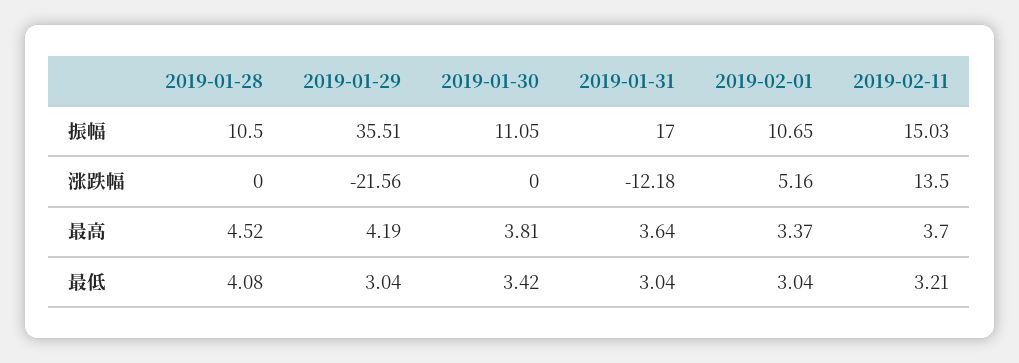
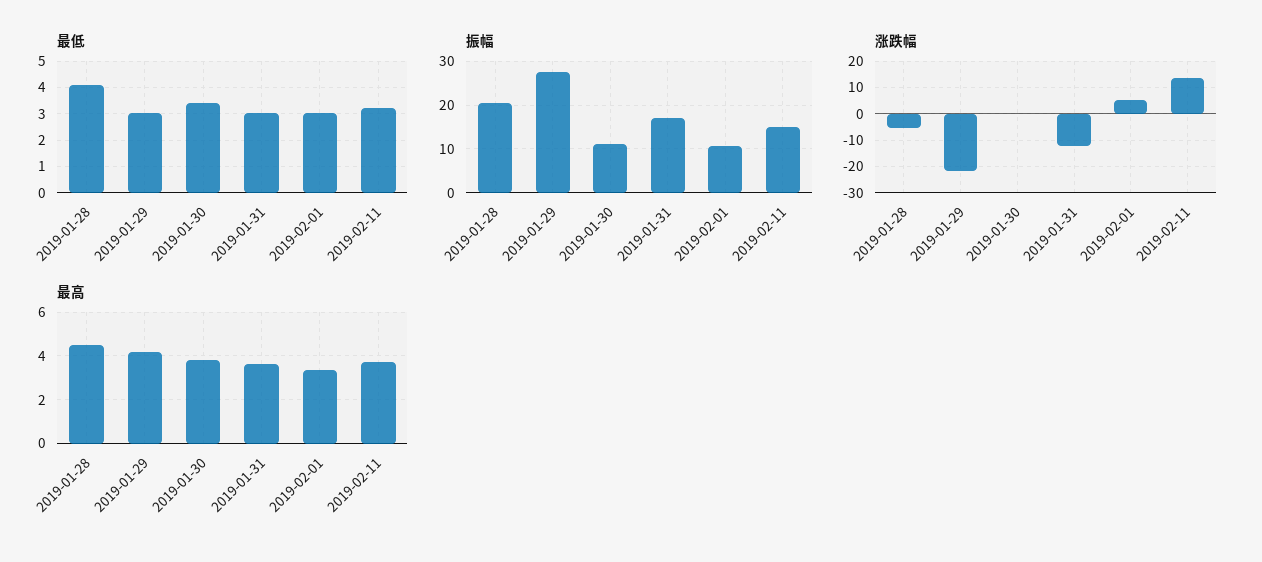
振幅, 2019-01-28: 10.5 -> 20
振幅, 2019-01-29: 35.51 -> 28
涨跌幅, 2019-01-28: 0 -> -5

